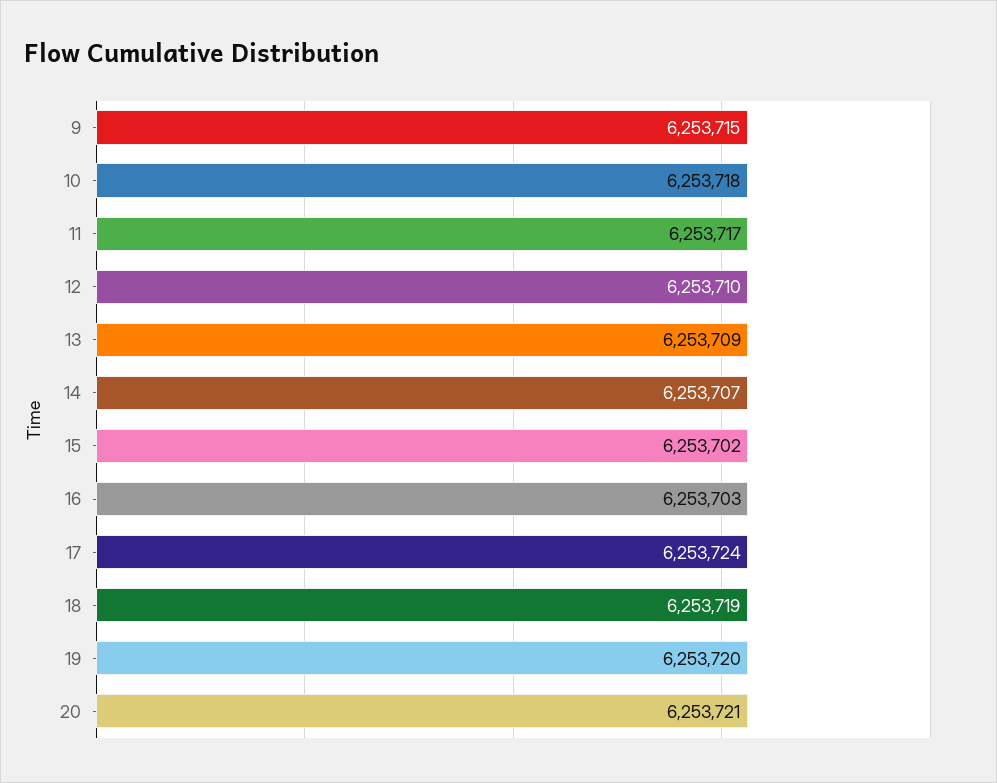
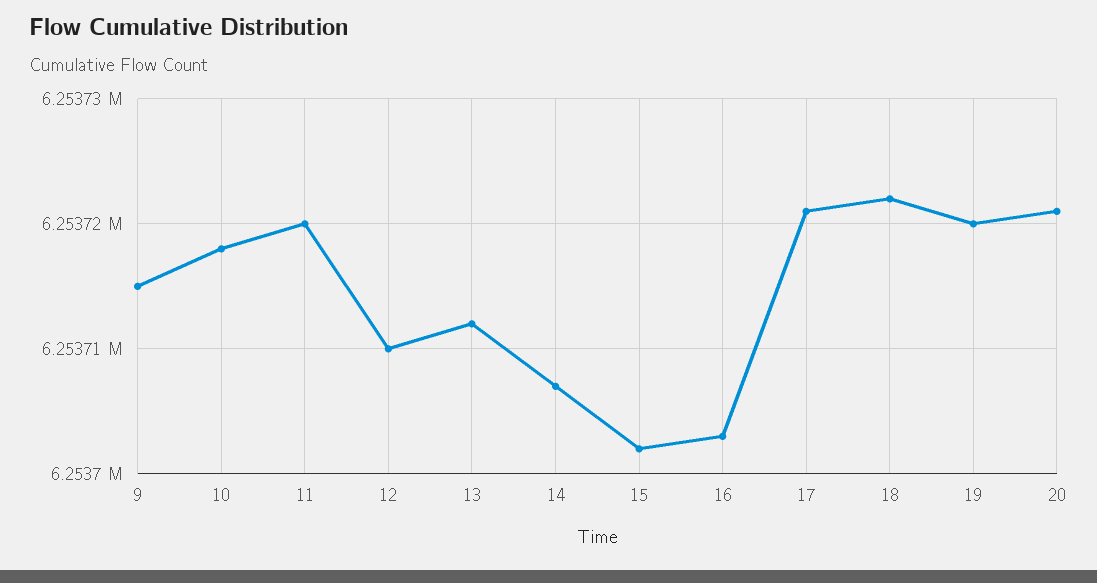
11: 6253717 -> 6253720
13: 6253709 -> 6253712
17: 6253724 -> 6253721
18: 6253719 -> 6253722

